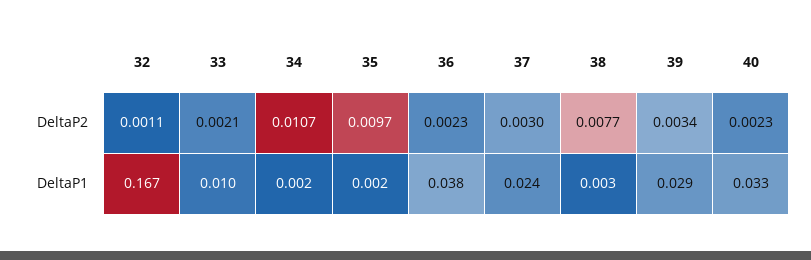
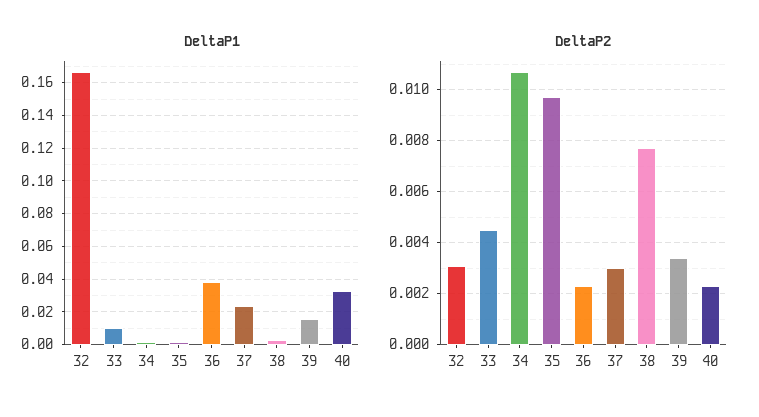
DeltaP2, 32: 0.0011 -> 0.003
DeltaP2, 33: 0.0021 -> 0.0045
DeltaP1, 39: 0.029 -> 0.015

